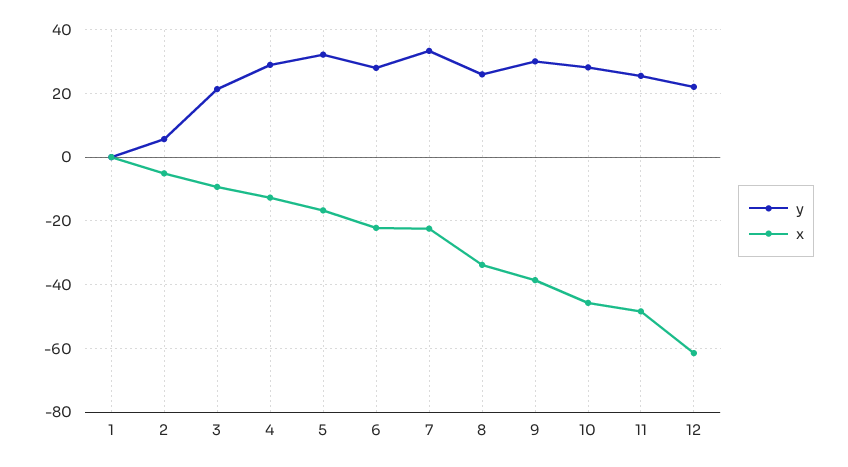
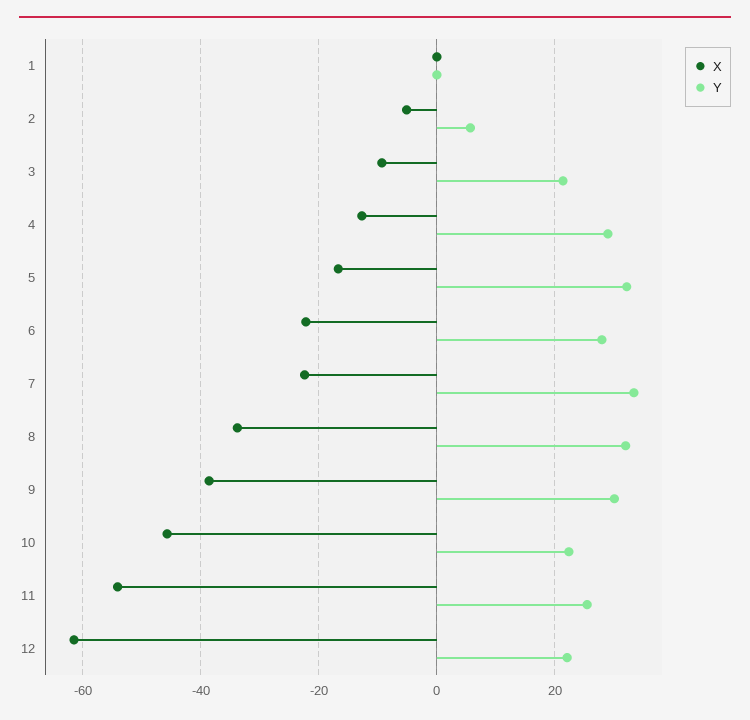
y, 8: 26 -> 32
y, 10: 28 -> 22
x, 11: -48 -> -54

